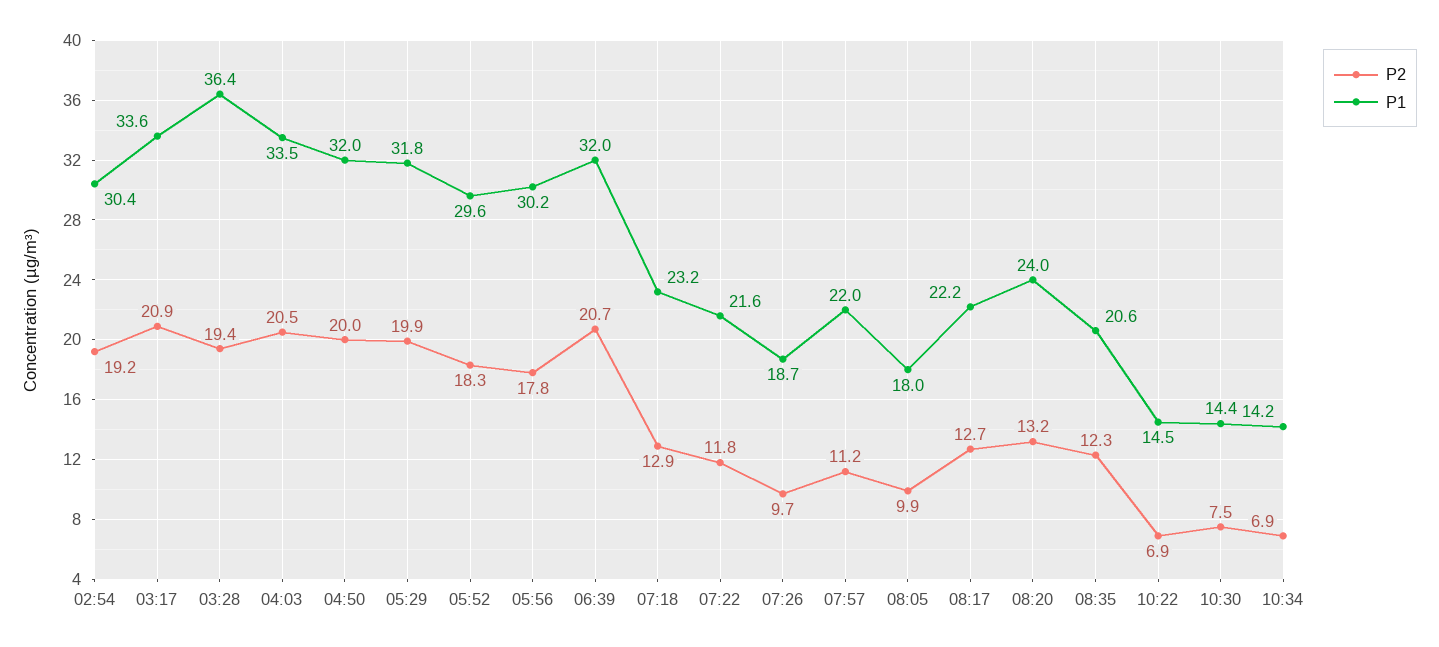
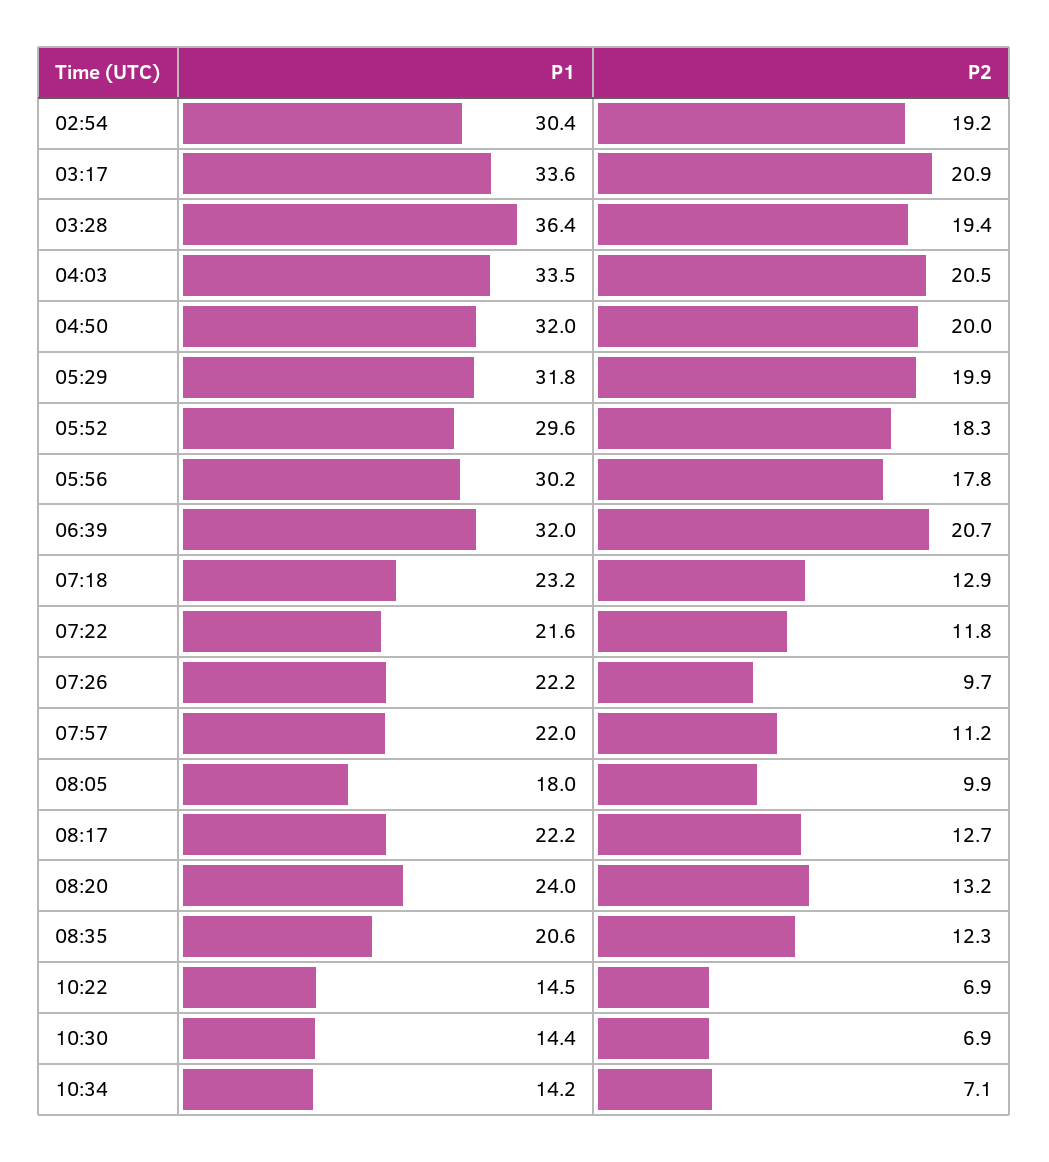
P1, 07:26: 18.7 -> 22.2
P2, 10:30: 7.5 -> 6.9
P2, 10:34: 6.9 -> 7.1

